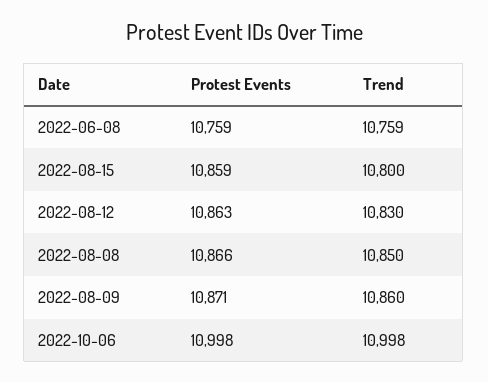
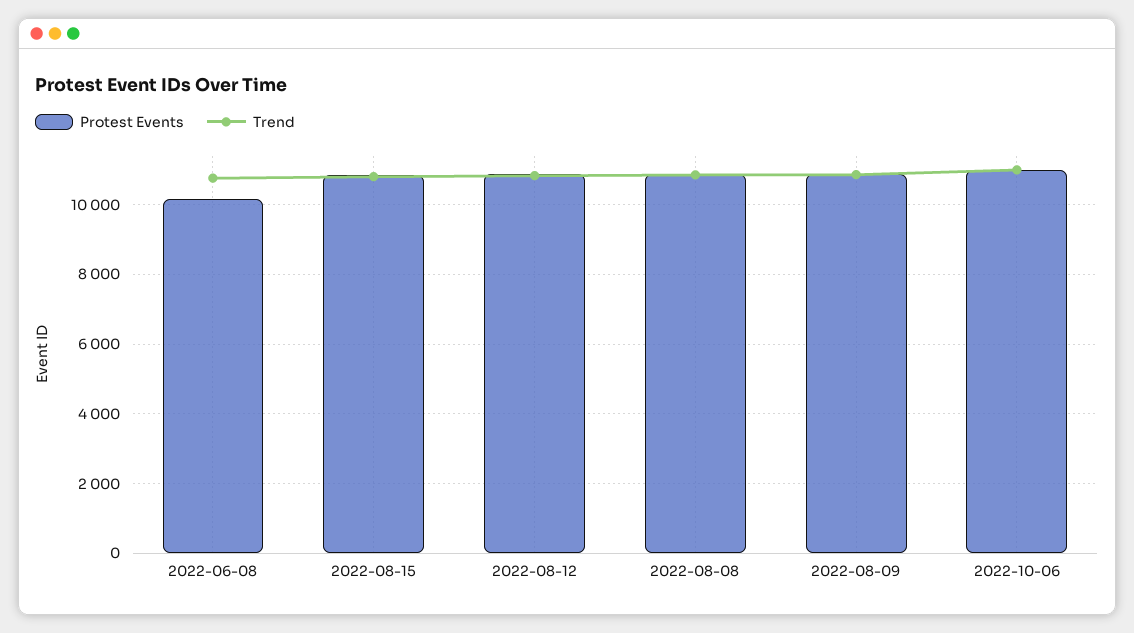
Protest Events, 2022-06-08: 10759 -> 10200

